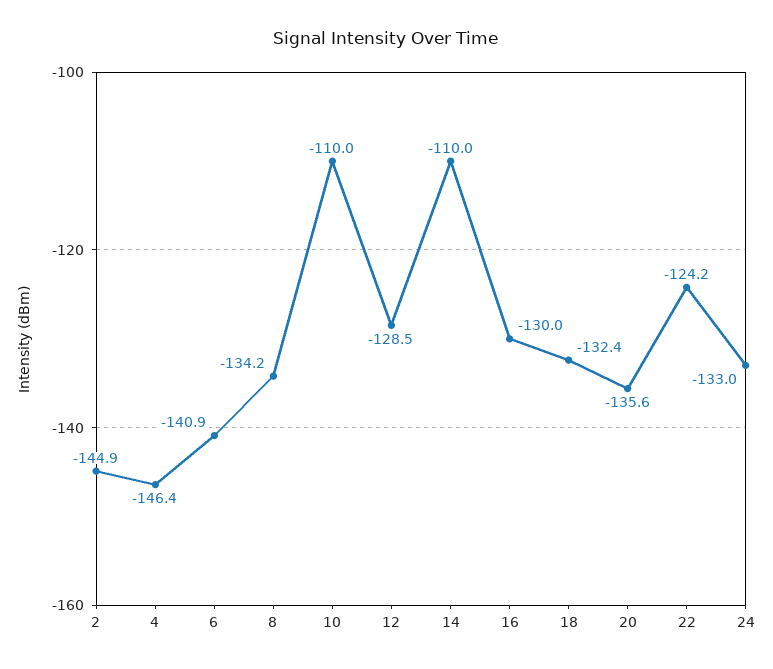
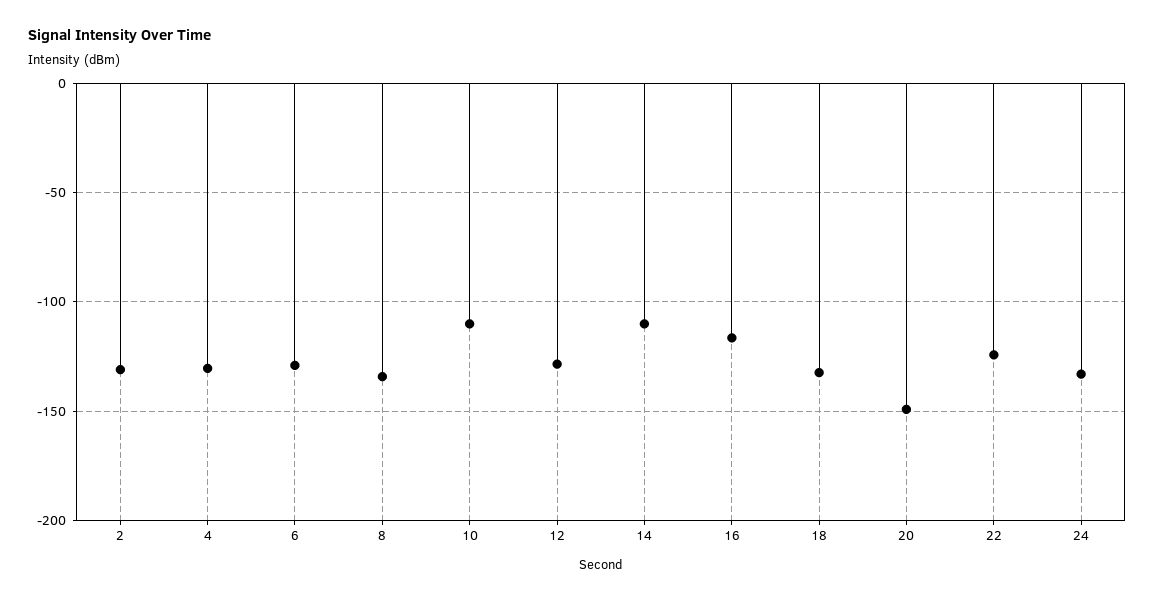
2: -144.9 -> -130
4: -146.4 -> -130
6: -140.9 -> -130
16: -130 -> -115
20: -135.6 -> -150

